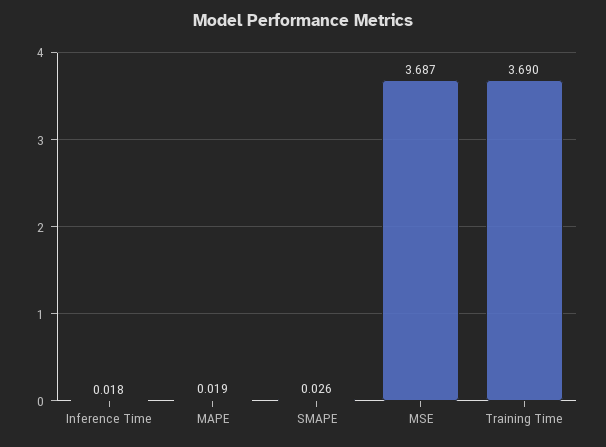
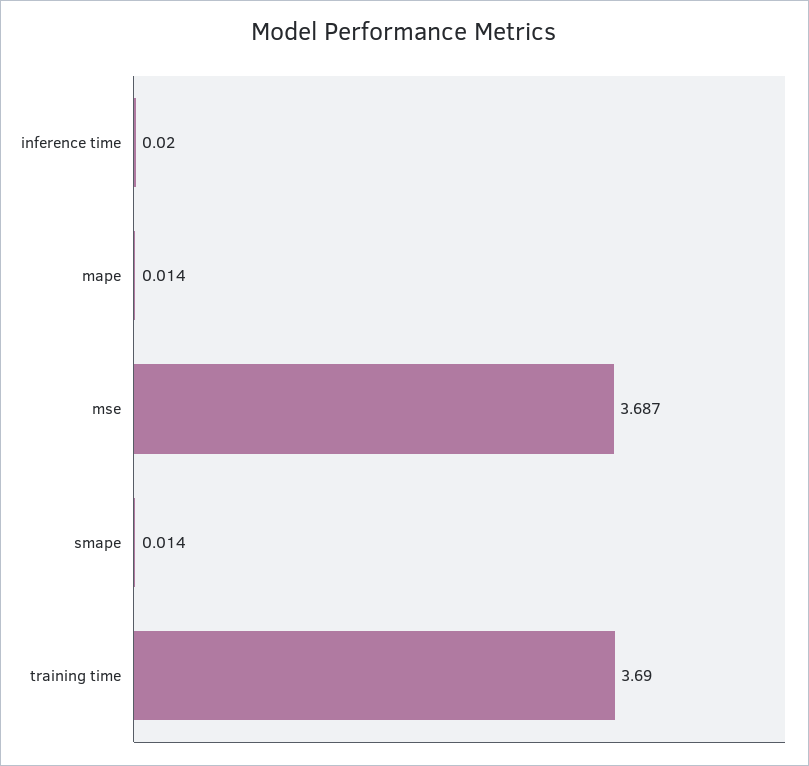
Inference Time: 0.018 -> 0.02
MAPE: 0.019 -> 0.014
SMAPE: 0.026 -> 0.014

